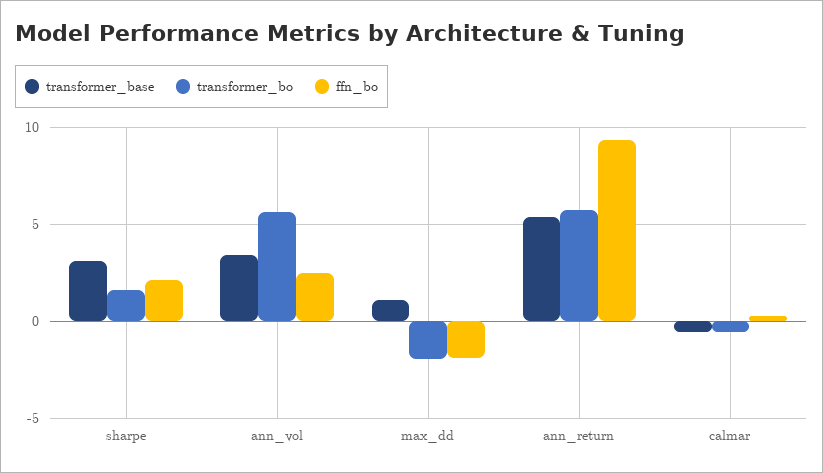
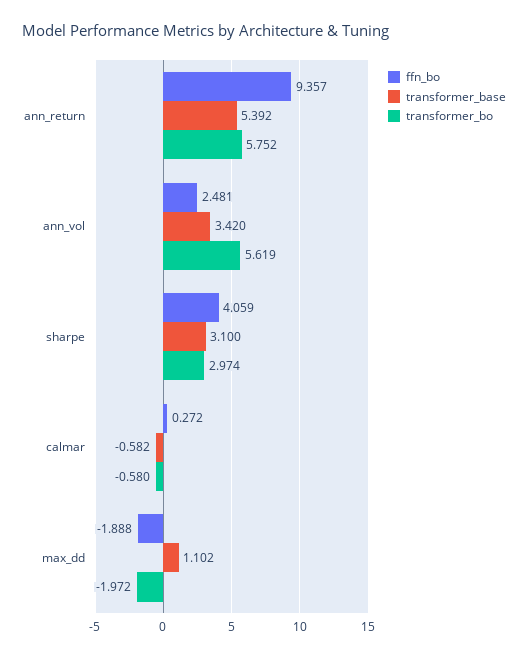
transformer_bo, sharpe: 1.5 -> 2.974
ffn_bo, sharpe: 2 -> 4.059

